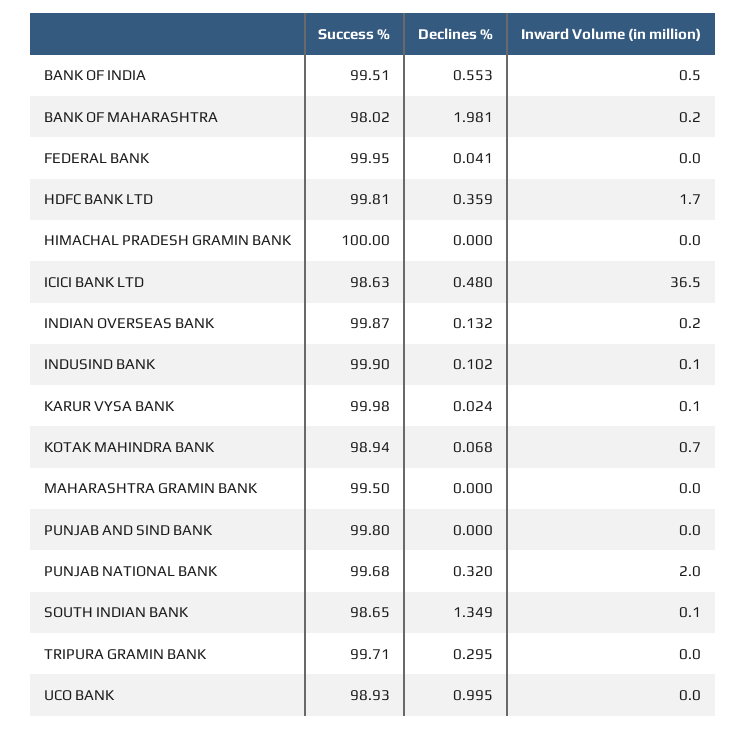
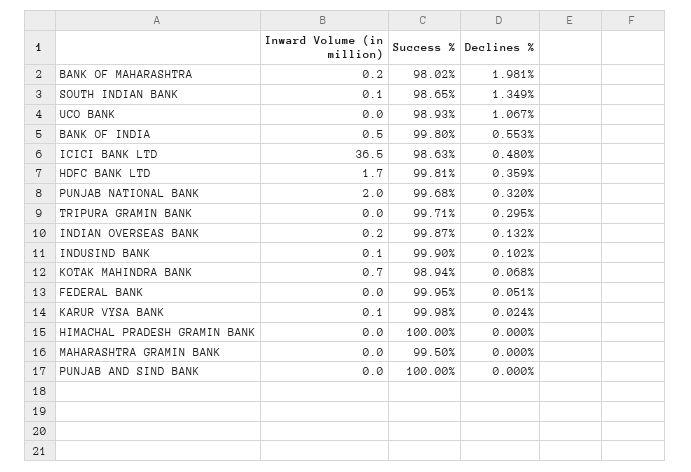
Success %, BANK OF INDIA: 99.51 -> 99.8
Declines %, FEDERAL BANK: 0.041 -> 0.051
Success %, PUNJAB AND SIND BANK: 99.8 -> 100
Declines %, UCO BANK: 0.995 -> 1.067

